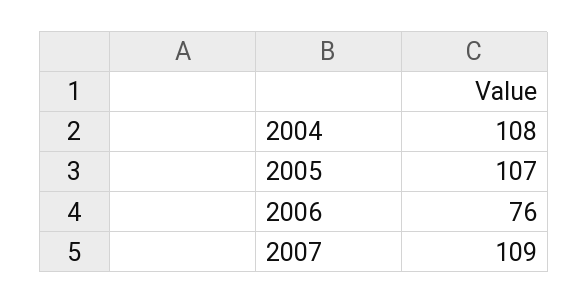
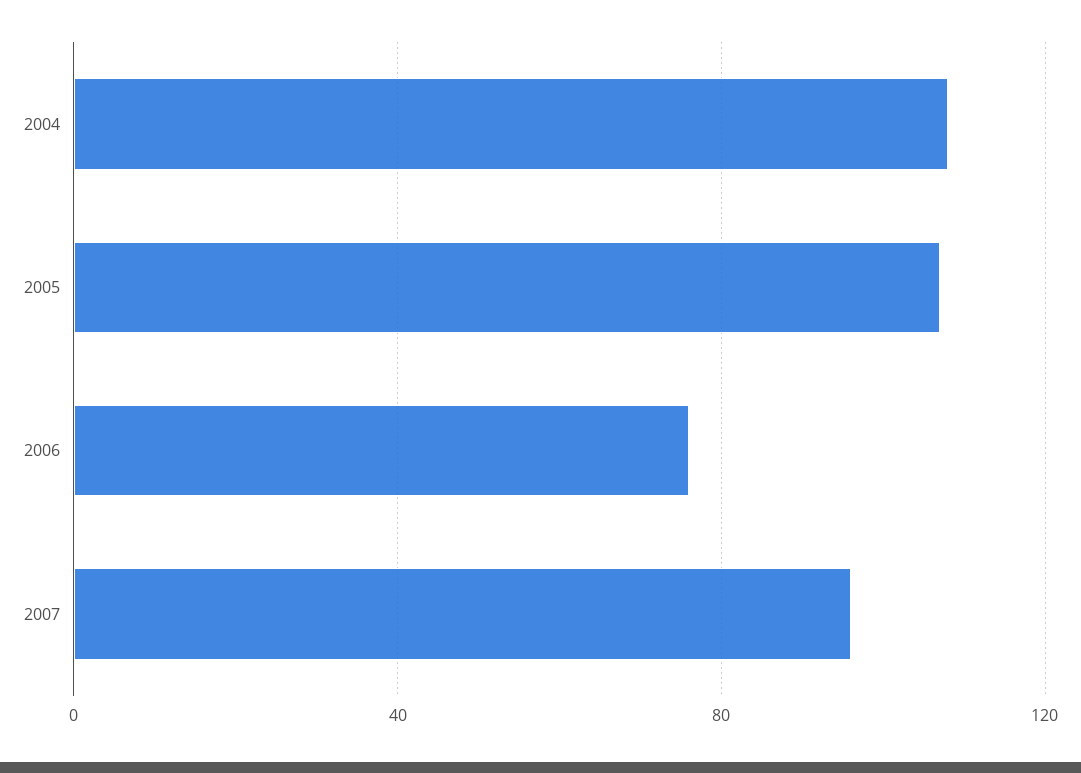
2007: 109 -> 95

